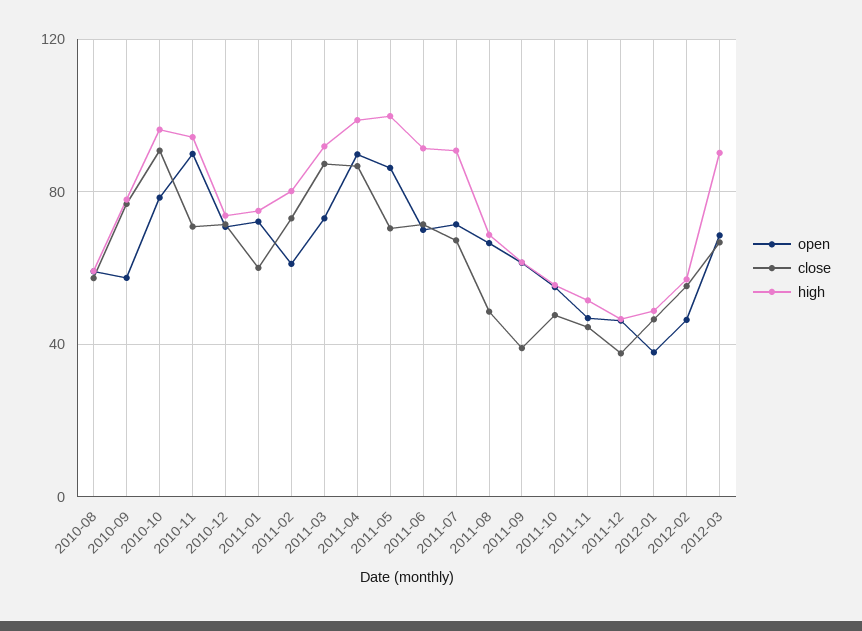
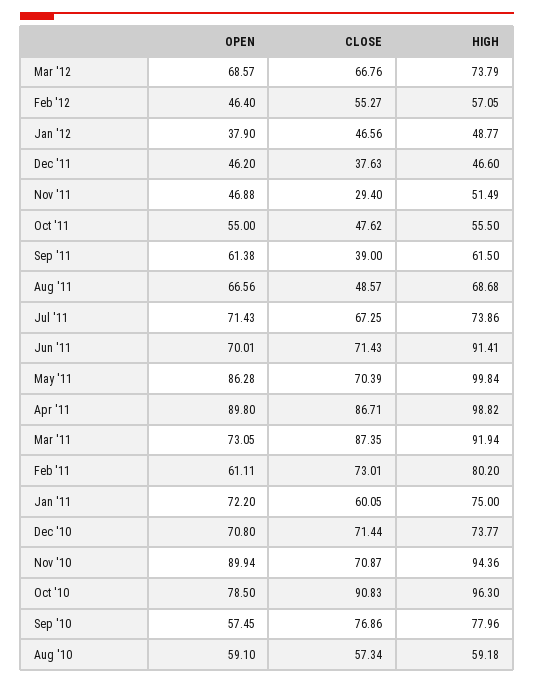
high, 2011-07: 90 -> 73.86
close, 2011-11: 45 -> 29.4
high, 2012-03: 90 -> 73.79

